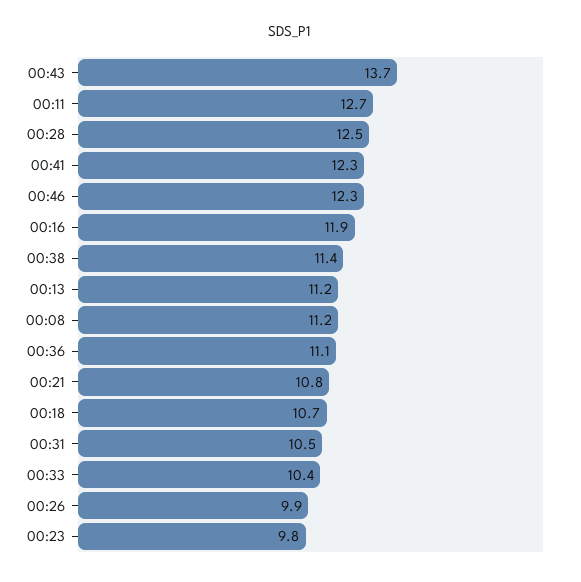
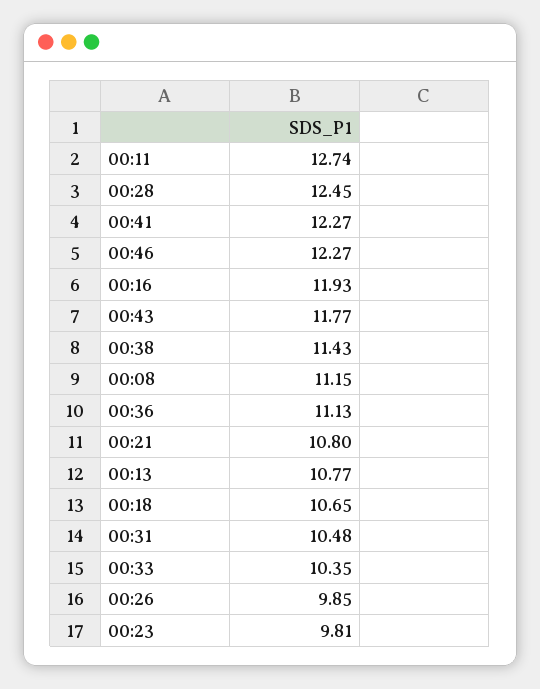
00:43: 13.7 -> 11.77
00:13: 11.2 -> 10.77

